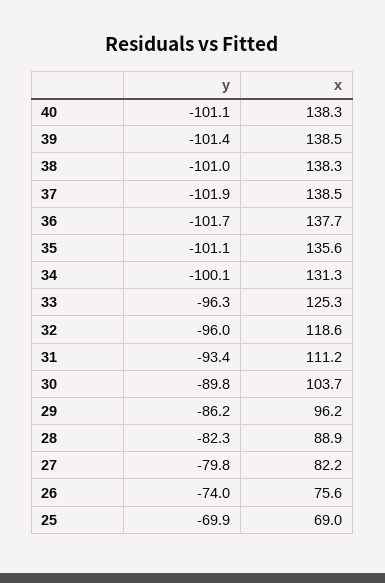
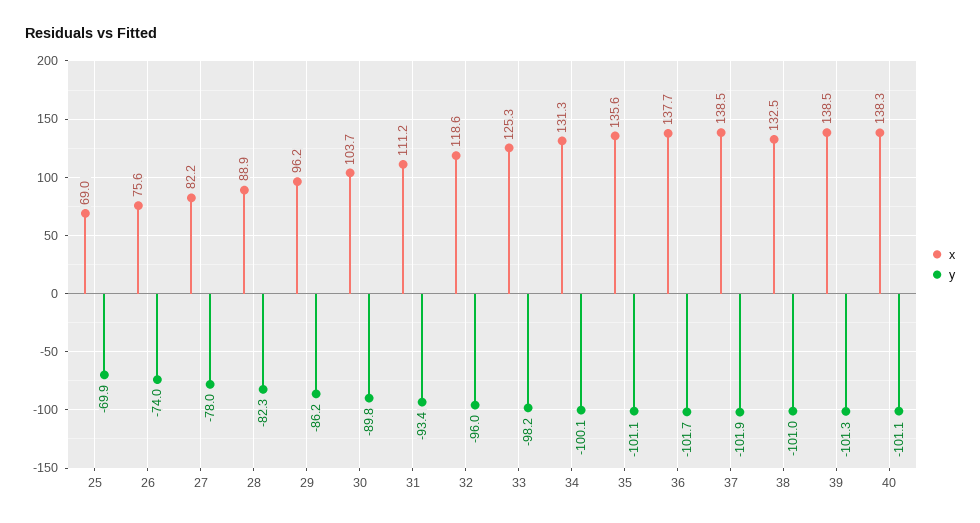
y, 39: -101.4 -> -101.3
x, 38: 138.3 -> 132.5
y, 33: -96.3 -> -98.2
y, 27: -79.8 -> -78

